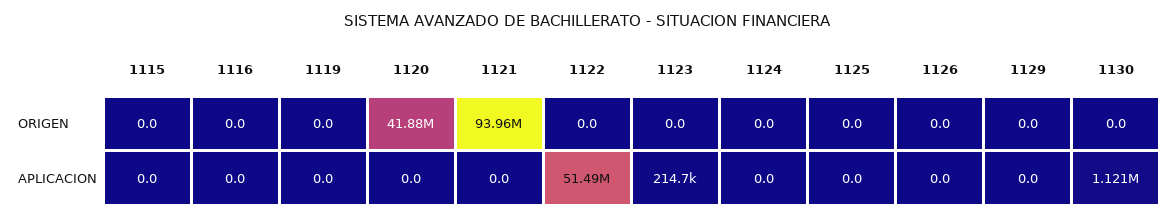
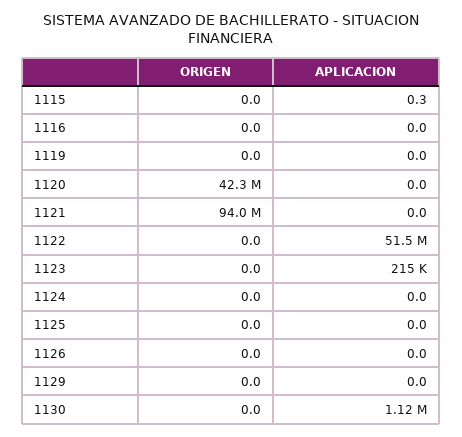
1120, ORIGEN: 41880000 -> 42300000
1115, APLICACION: 0 -> 0.3

